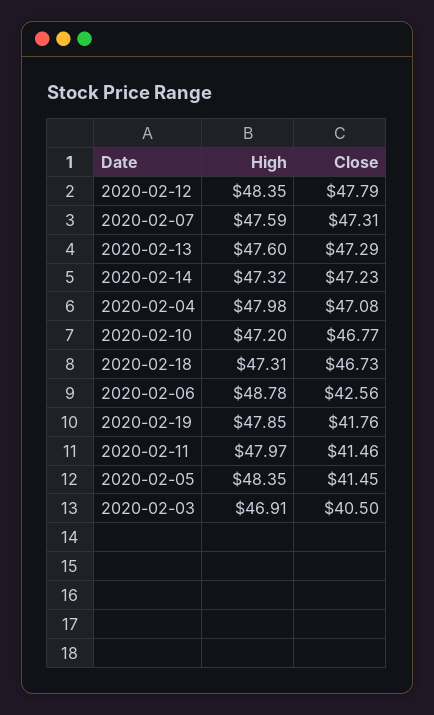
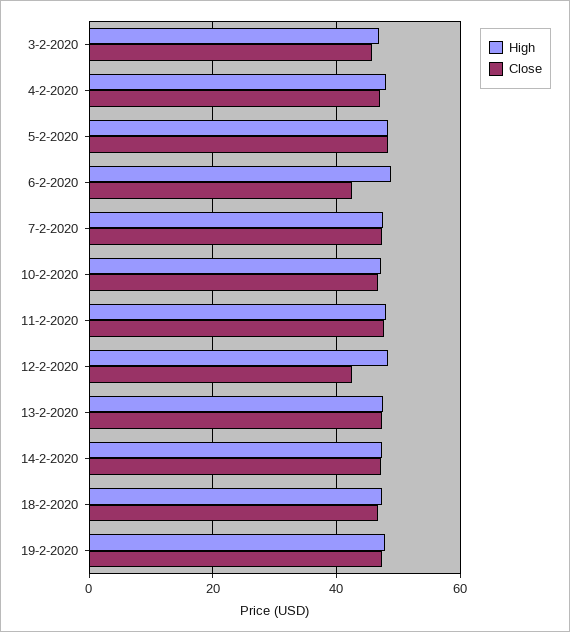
Close, 2020-02-12: 47.79 -> 42
Close, 2020-02-19: 41.76 -> 48
Close, 2020-02-11: 41.46 -> 48
Close, 2020-02-05: 41.45 -> 48
Close, 2020-02-03: 40.5 -> 46

